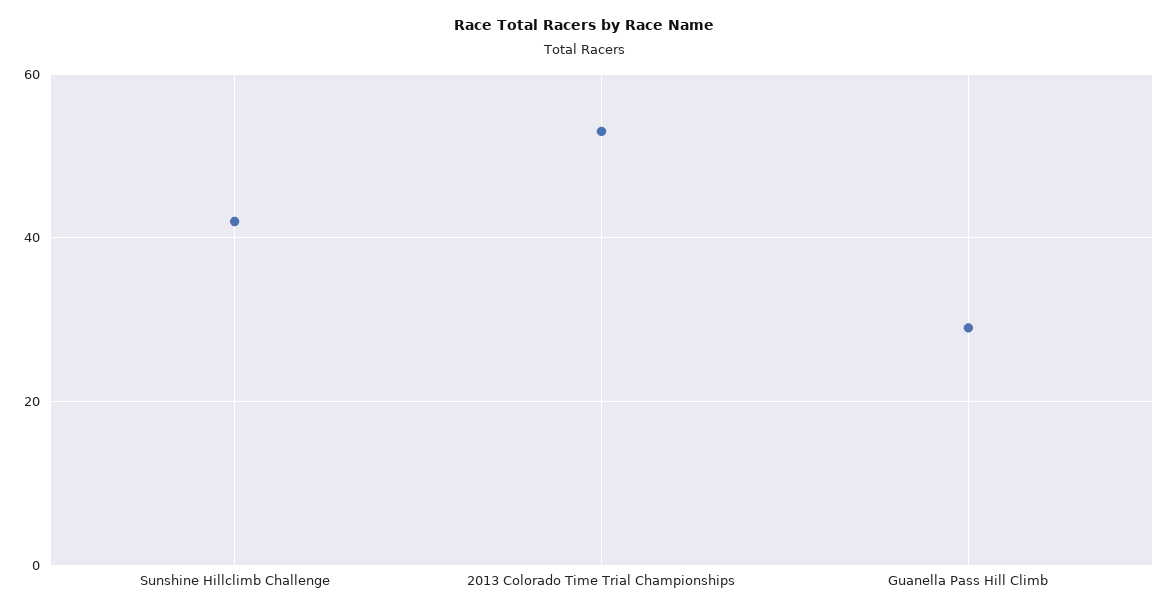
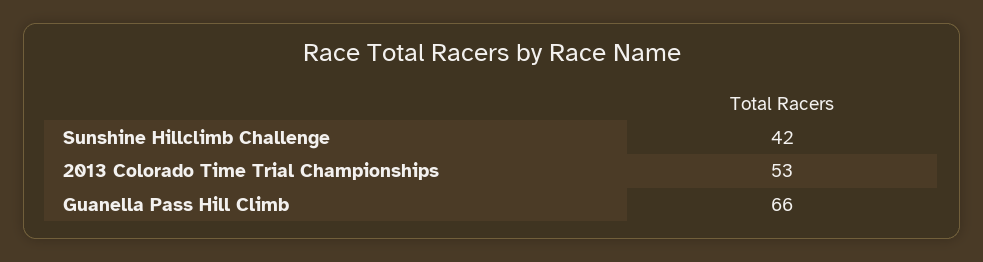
Guanella Pass Hill Climb: 30 -> 66

